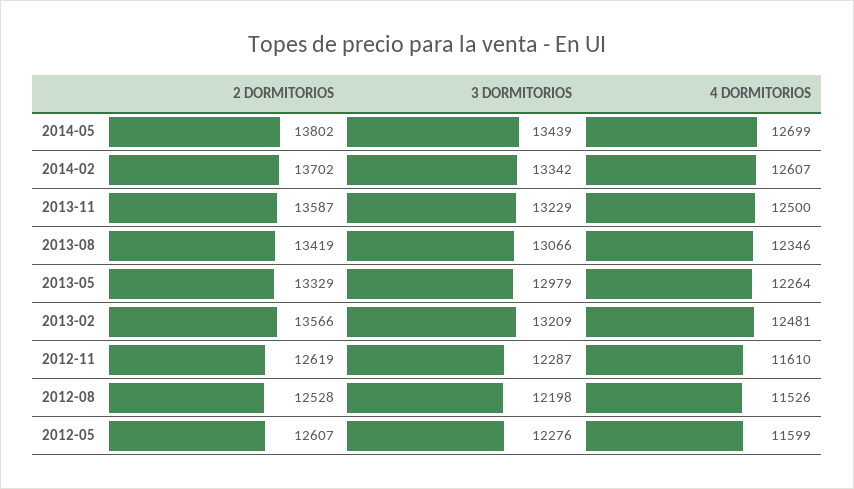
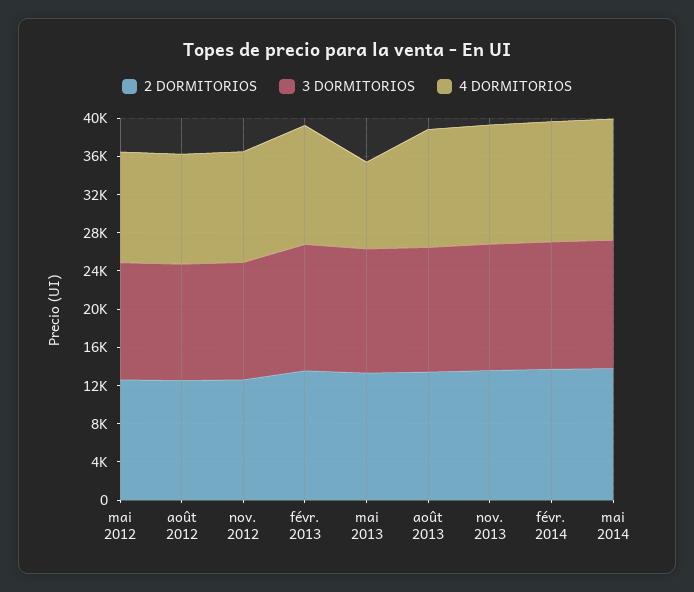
4 DORMITORIOS, 2013-05: 12264 -> 9000

